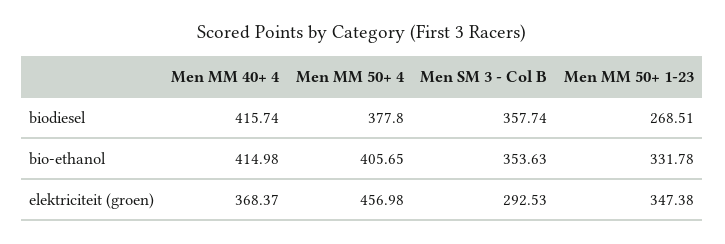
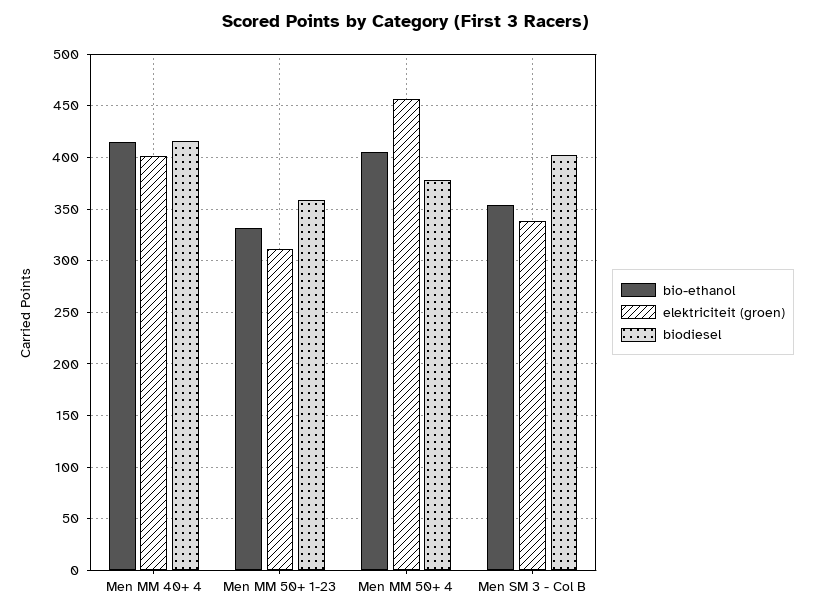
biodiesel, Men SM 3 - Col B: 357.74 -> 400
biodiesel, Men MM 50+ 1-23: 268.51 -> 360
elektriciteit (groen), Men MM 40+ 4: 368.37 -> 400
elektriciteit (groen), Men SM 3 - Col B: 292.53 -> 340
elektriciteit (groen), Men MM 50+ 1-23: 347.38 -> 310

